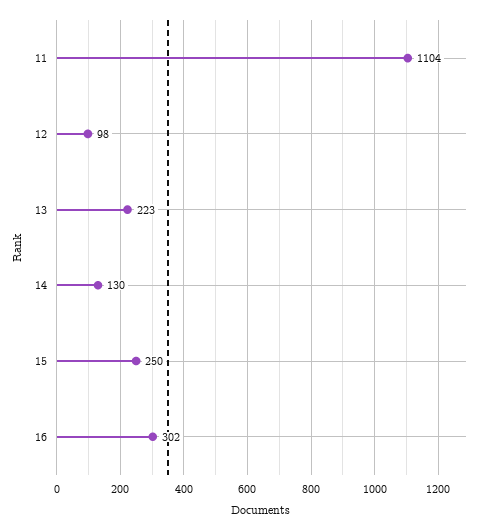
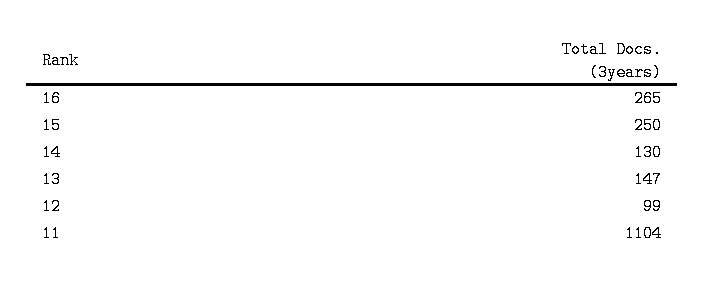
12: 98 -> 99
13: 223 -> 147
16: 302 -> 265

